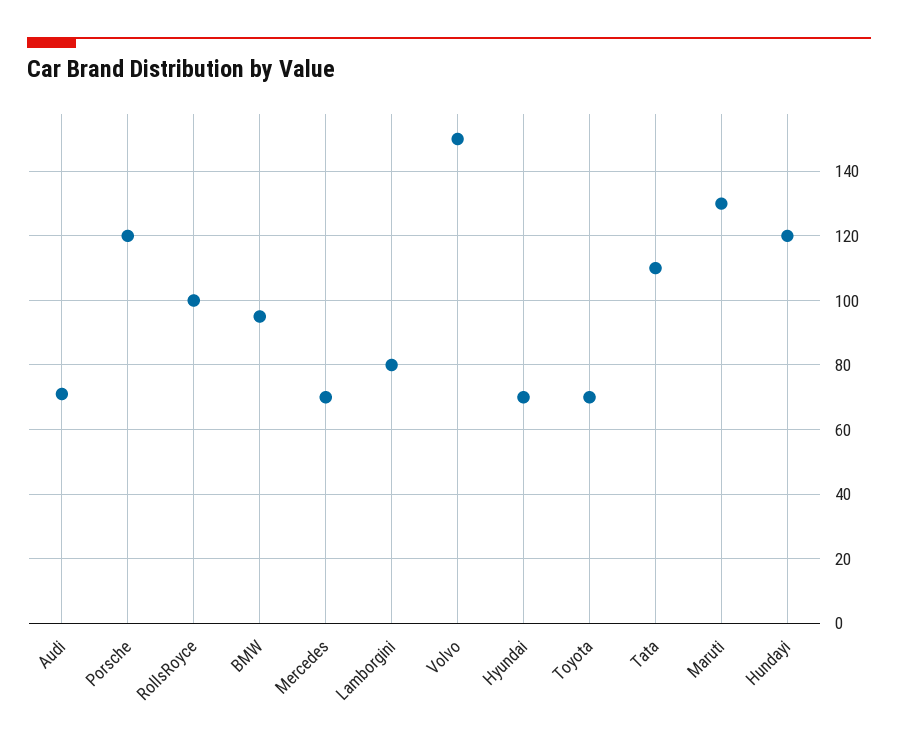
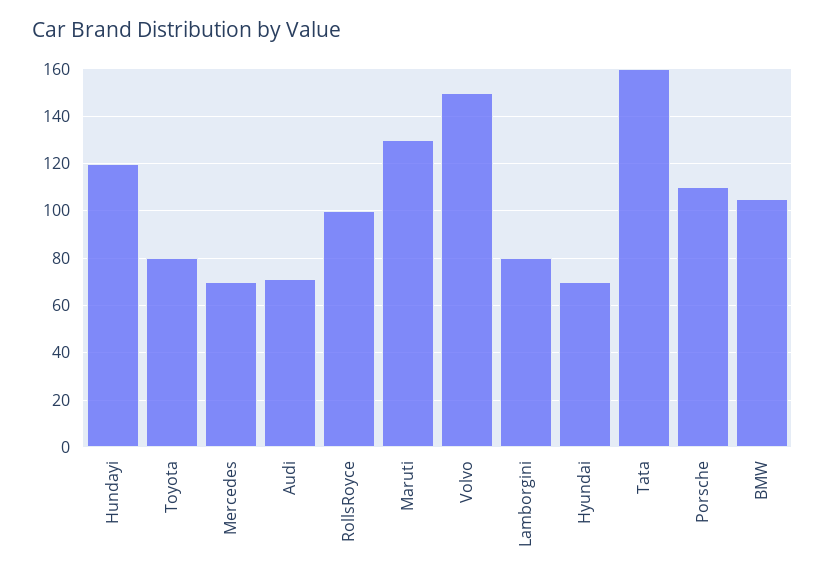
Porsche: 120 -> 110
BMW: 95 -> 105
Toyota: 70 -> 80
Tata: 110 -> 160

